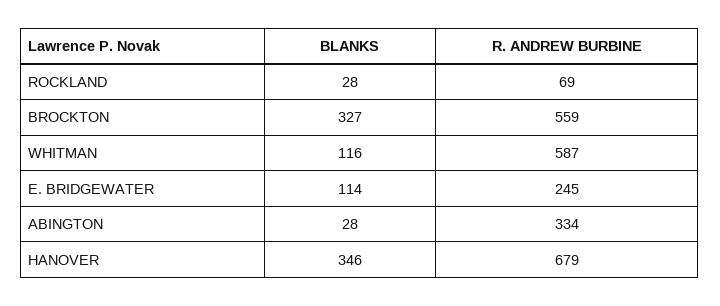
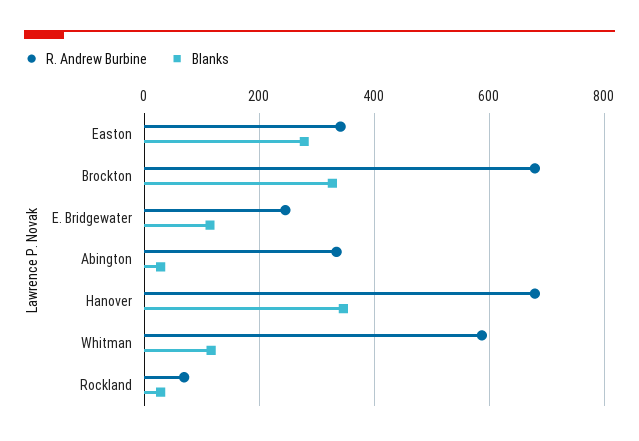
R. ANDREW BURBINE, BROCKTON: 559 -> 680
R. ANDREW BURBINE, Easton: none -> 340
BLANKS, Easton: none -> 280

